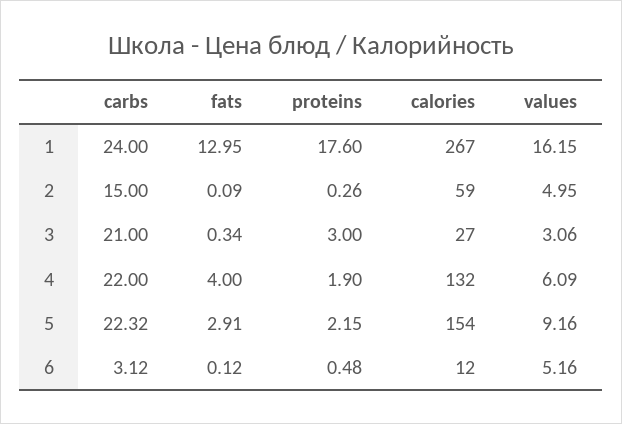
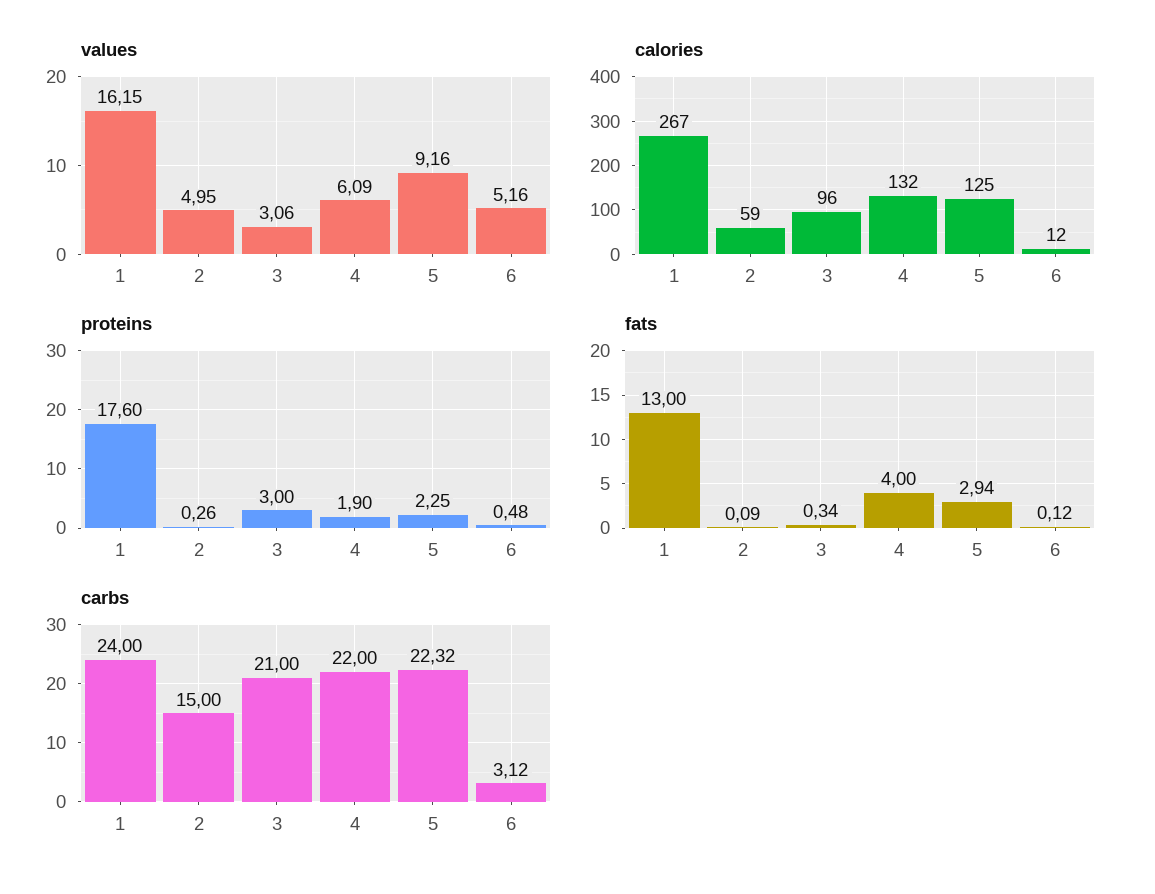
fats, 1: 12.95 -> 13
calories, 3: 27 -> 96
fats, 5: 2.91 -> 2.94
proteins, 5: 2.15 -> 2.25
calories, 5: 154 -> 125

